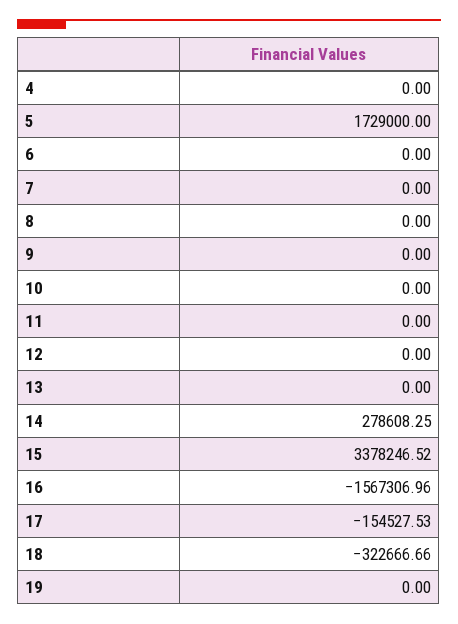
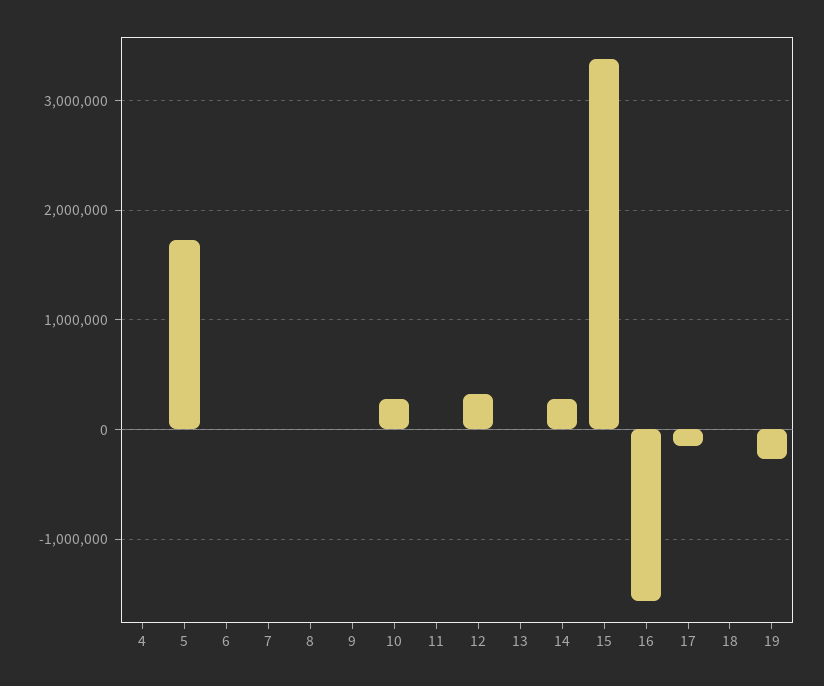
10: 0 -> 300000
12: 0 -> 300000
18: -322666.66 -> 0
19: 0 -> -300000

